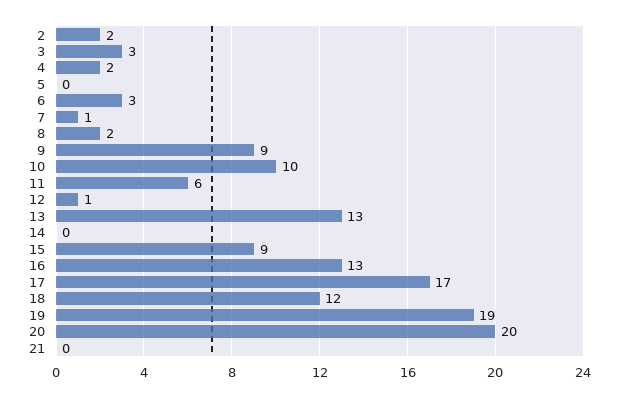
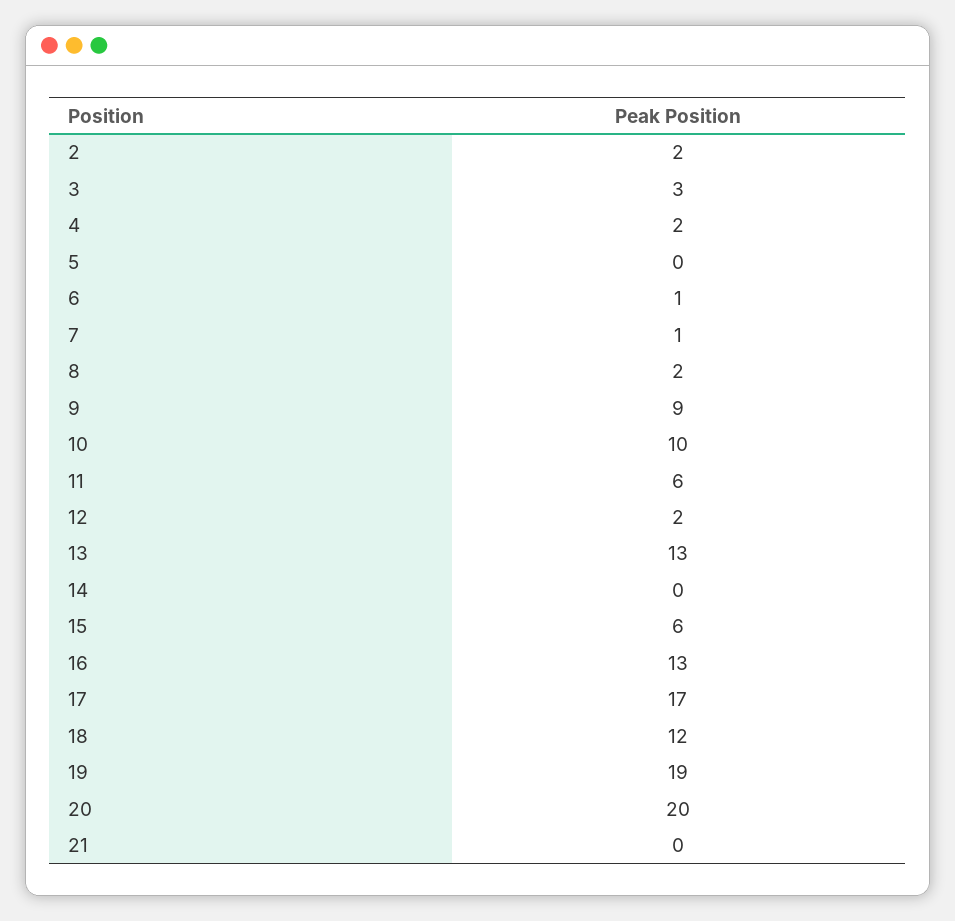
6: 3 -> 1
12: 1 -> 2
15: 9 -> 6

